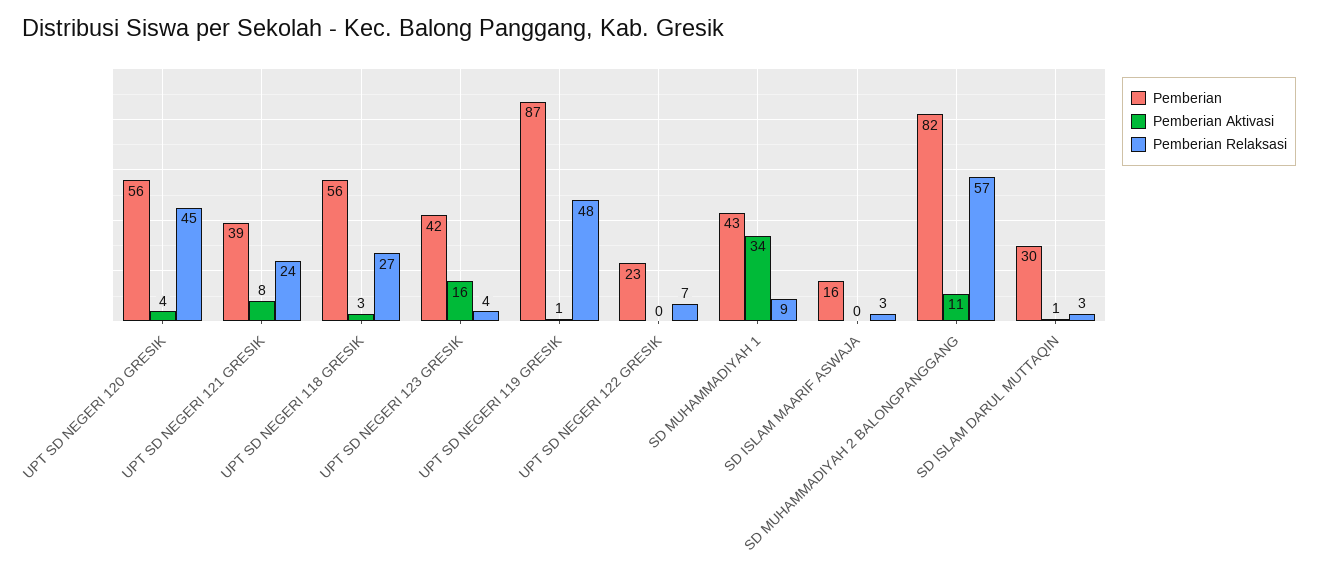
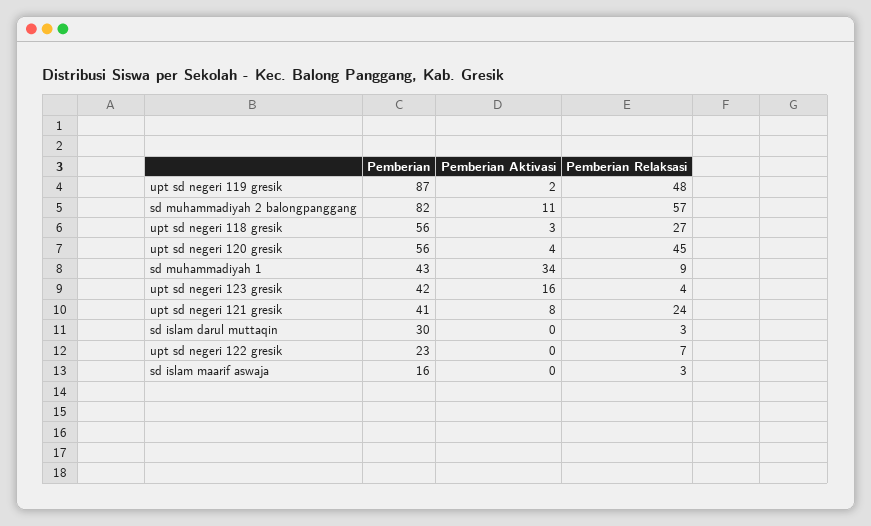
Pemberian, UPT SD NEGERI 121 GRESIK: 39 -> 41
Pemberian Aktivasi, UPT SD NEGERI 119 GRESIK: 1 -> 2
Pemberian Aktivasi, SD ISLAM DARUL MUTTAQIN: 1 -> 0

